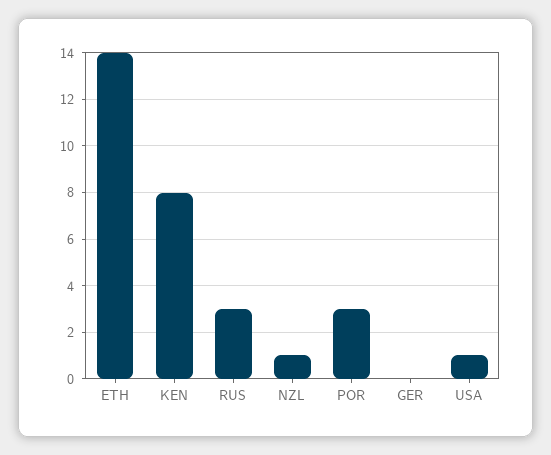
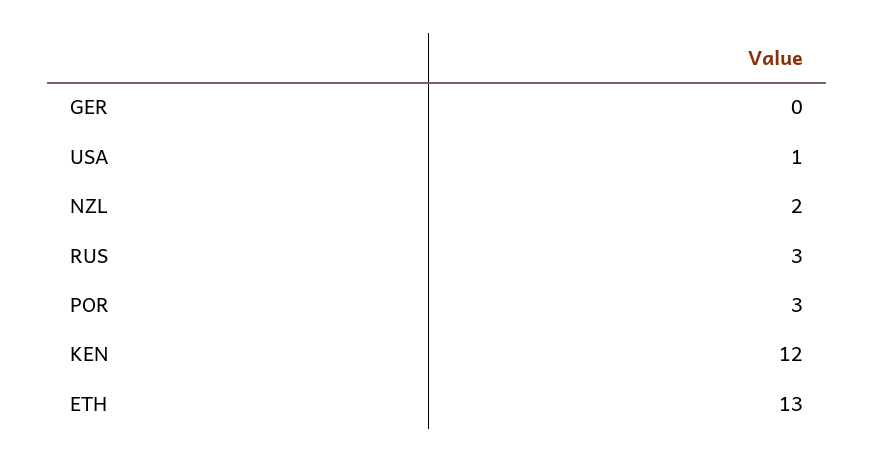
ETH: 14 -> 13
KEN: 8 -> 12
NZL: 1 -> 2

